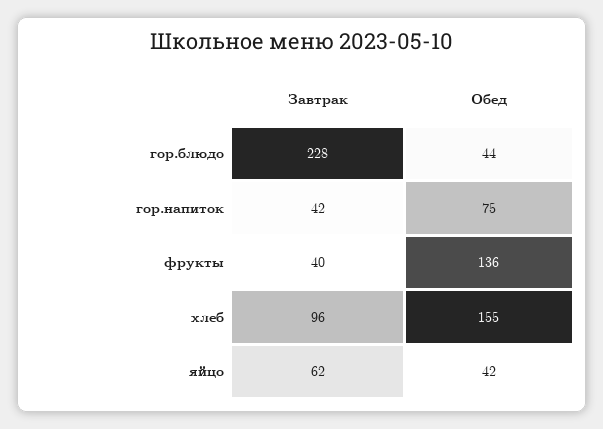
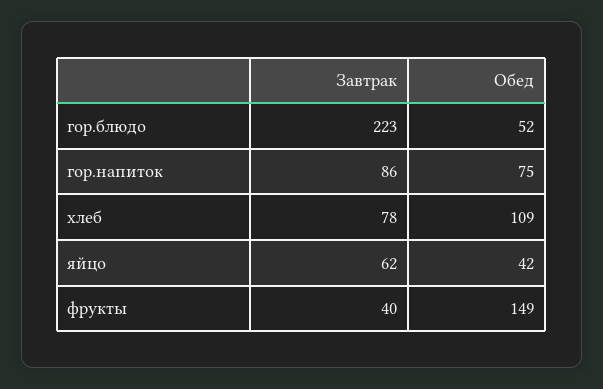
Завтрак, гор.блюдо: 228 -> 223
Обед, гор.блюдо: 44 -> 52
Завтрак, гор.напиток: 42 -> 86
Обед, фрукты: 136 -> 149
Завтрак, хлеб: 96 -> 78
Обед, хлеб: 155 -> 109

